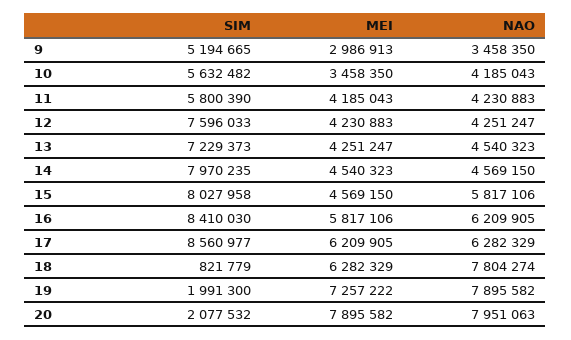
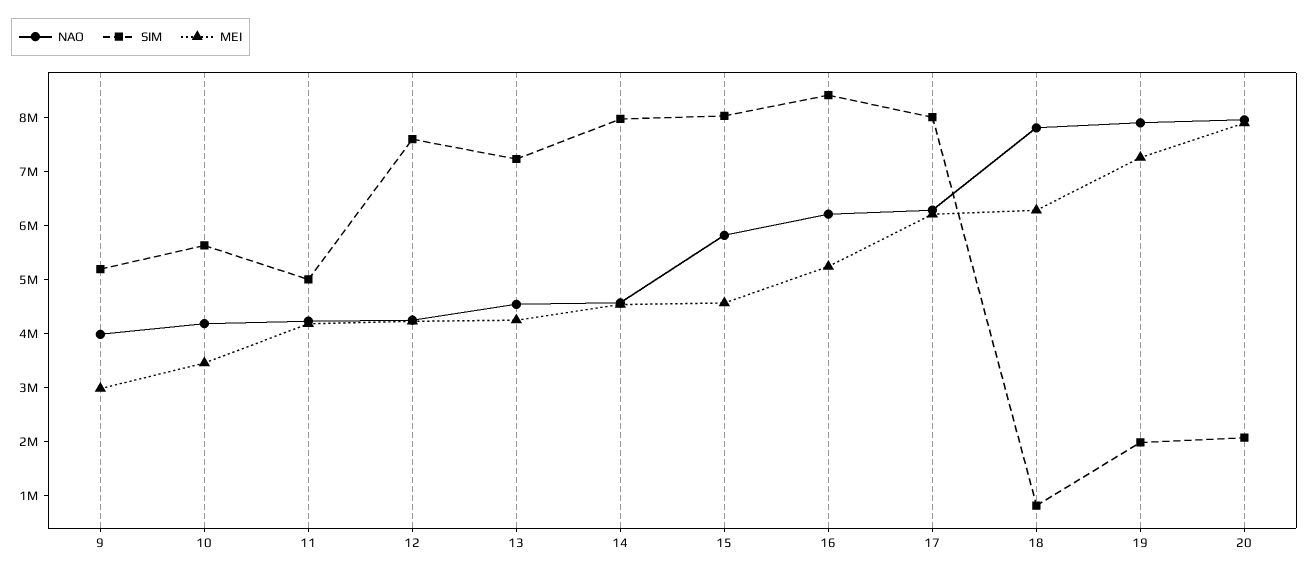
NAO, 9: 3458350 -> 4000000
SIM, 11: 5800390 -> 5000000
MEI, 16: 5817106 -> 5200000
SIM, 17: 8560977 -> 8000000

